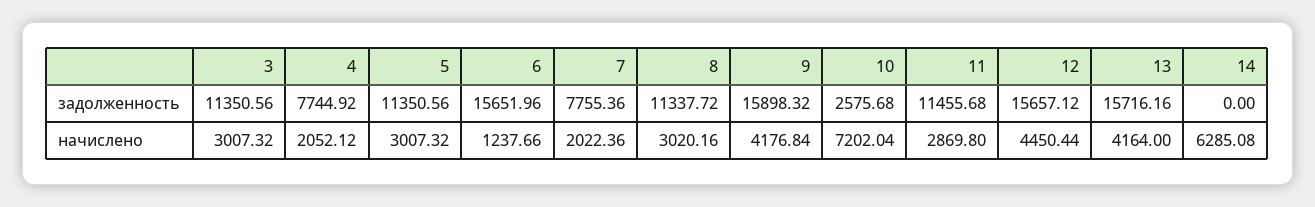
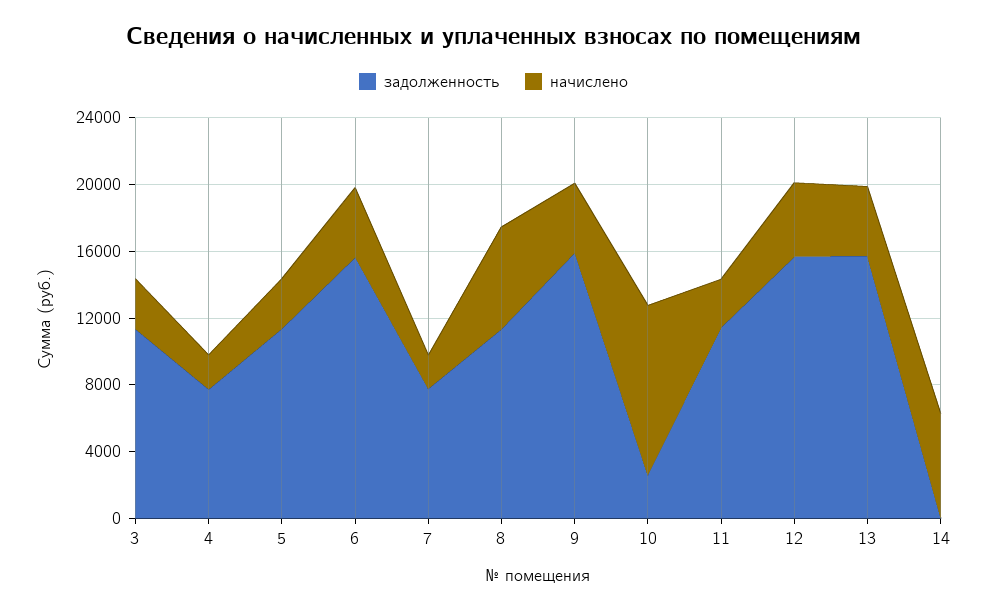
начислено, 6: 1237.66 -> 4000
начислено, 8: 3020.16 -> 6000
начислено, 10: 7202.04 -> 10000

